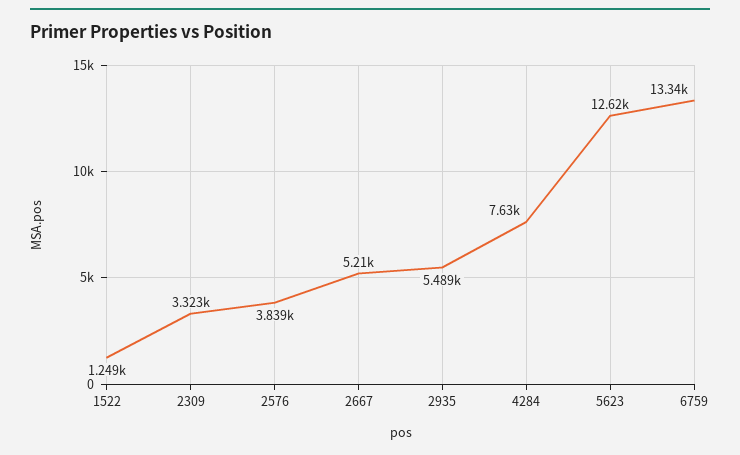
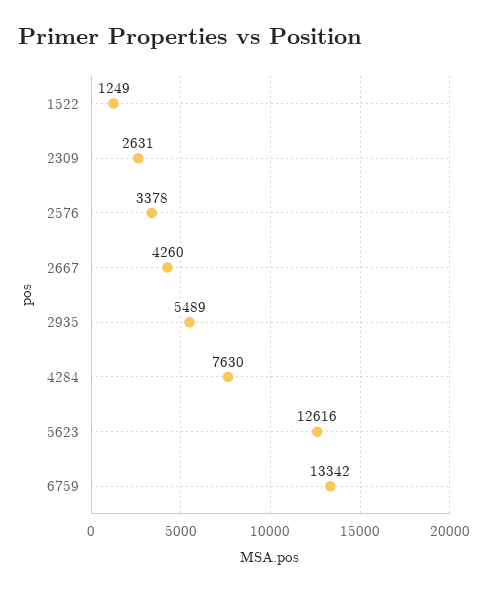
2309: 3323 -> 2631
2576: 3839 -> 3378
2667: 5210 -> 4260

